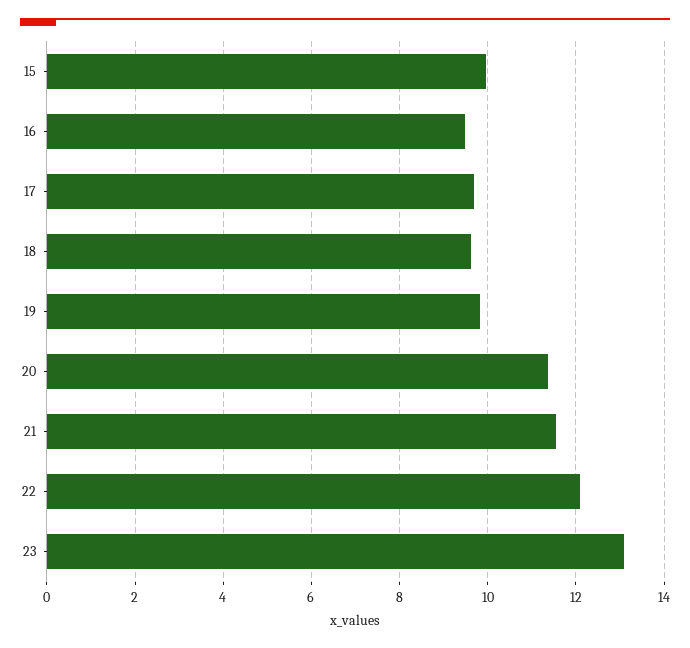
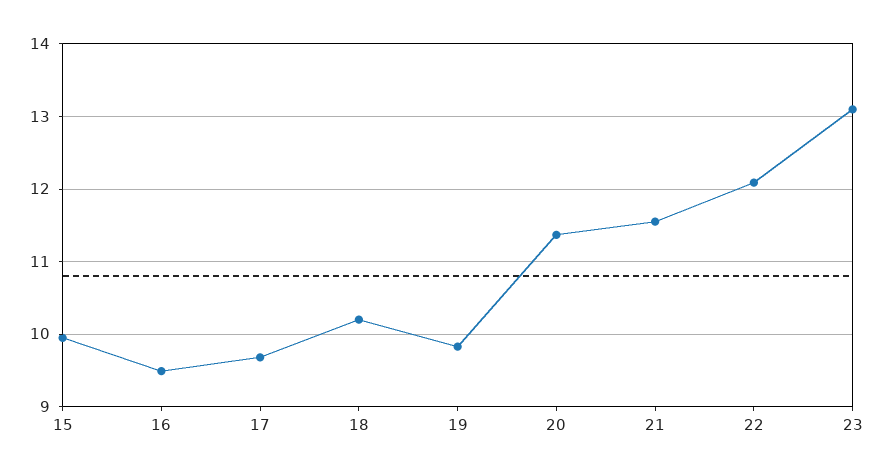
18: 9.6 -> 10.2

